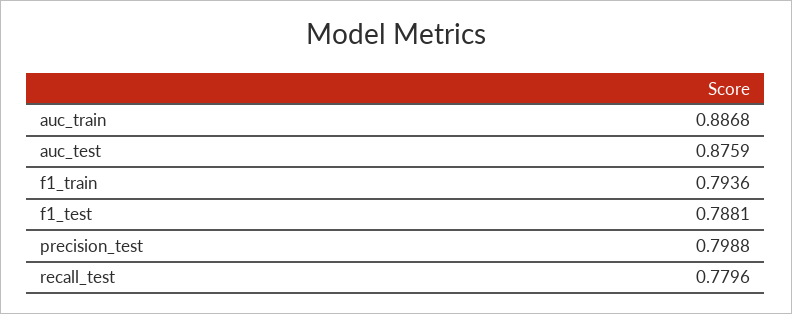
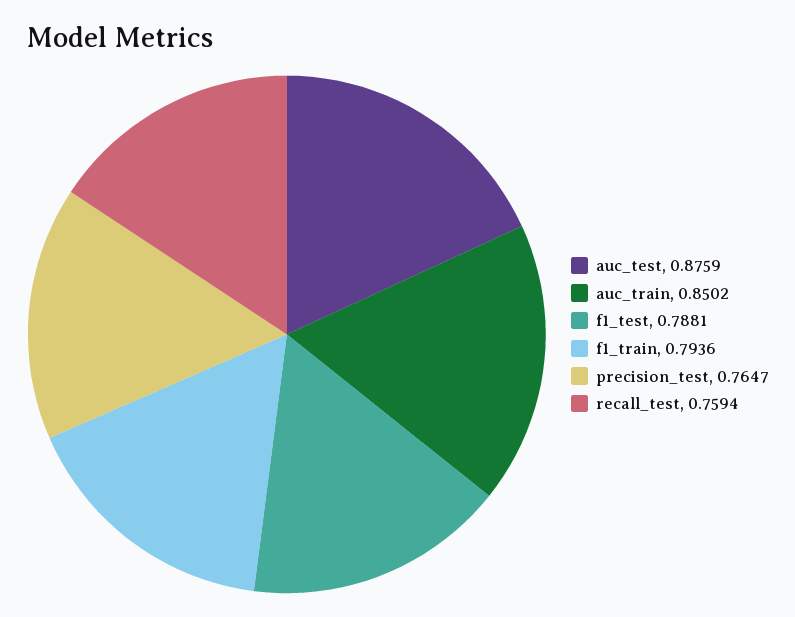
auc_train: 0.8868 -> 0.8502
precision_test: 0.7988 -> 0.7647
recall_test: 0.7796 -> 0.7594

